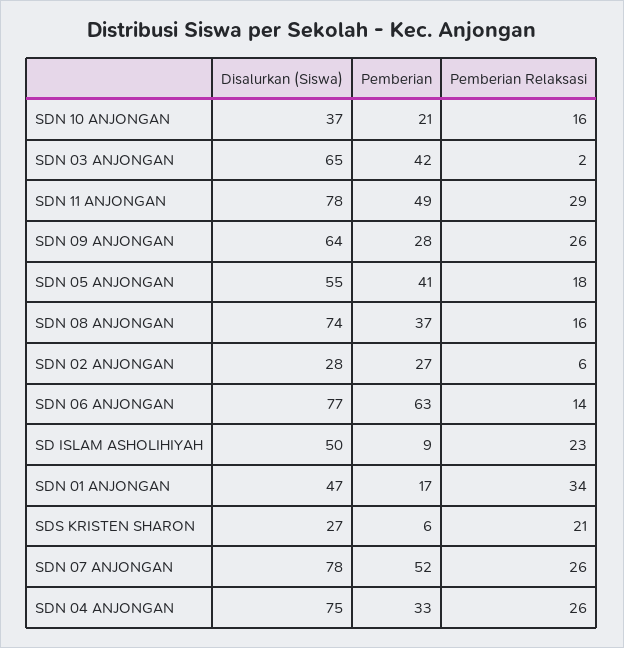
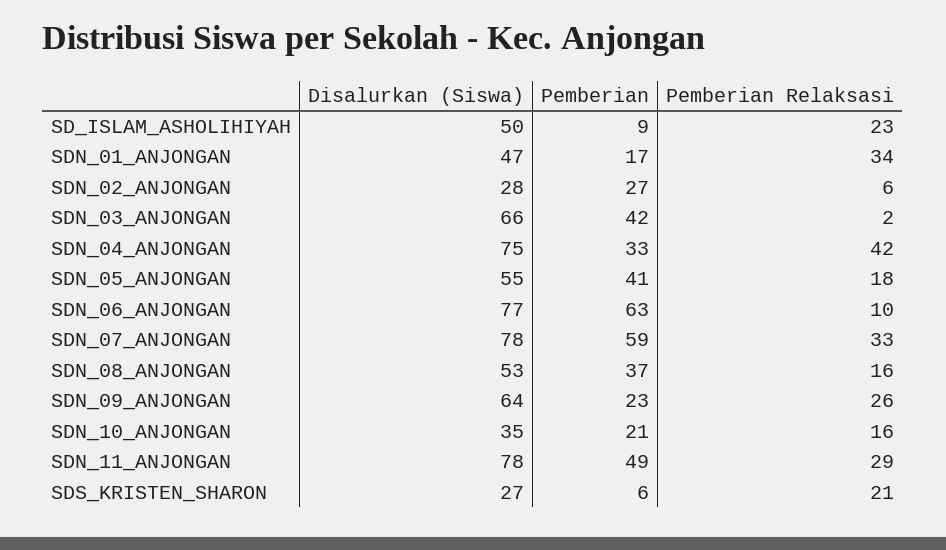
Disalurkan (Siswa), SDN 10 ANJONGAN: 37 -> 35
Disalurkan (Siswa), SDN 03 ANJONGAN: 65 -> 66
Pemberian, SDN 09 ANJONGAN: 28 -> 23
Disalurkan (Siswa), SDN 08 ANJONGAN: 74 -> 53
Pemberian Relaksasi, SDN 06 ANJONGAN: 14 -> 10
Pemberian, SDN 07 ANJONGAN: 52 -> 59
Pemberian Relaksasi, SDN 07 ANJONGAN: 26 -> 33
Pemberian Relaksasi, SDN 04 ANJONGAN: 26 -> 42

